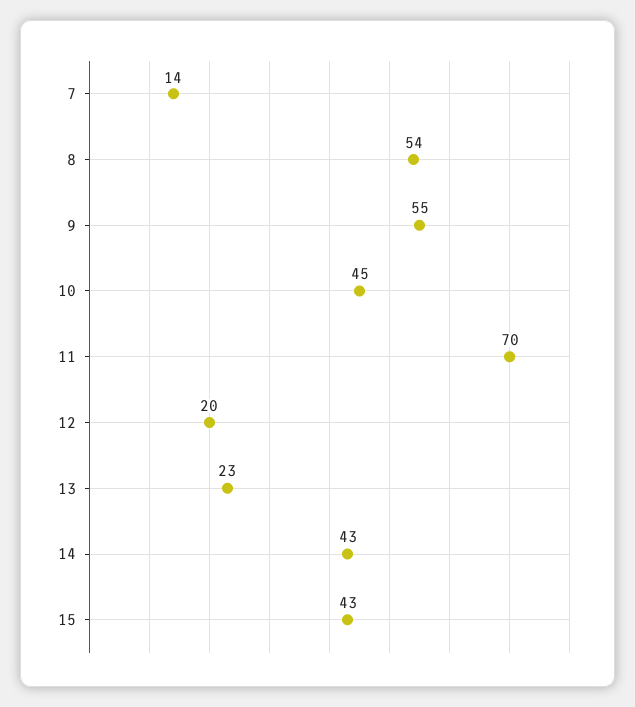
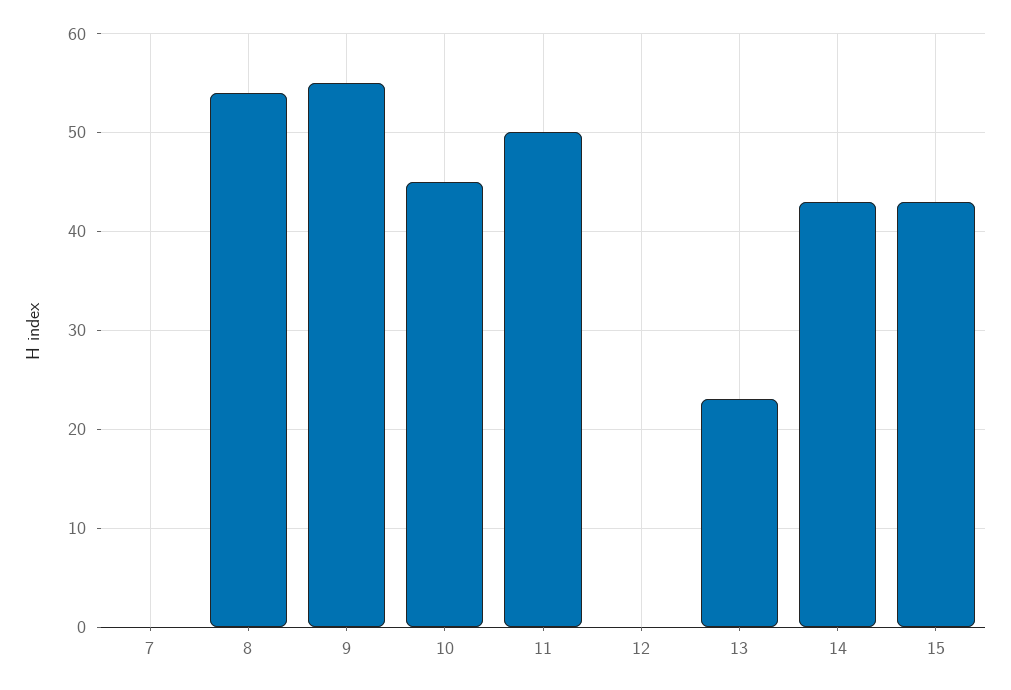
7: 14 -> 0
11: 70 -> 50
12: 20 -> 0

